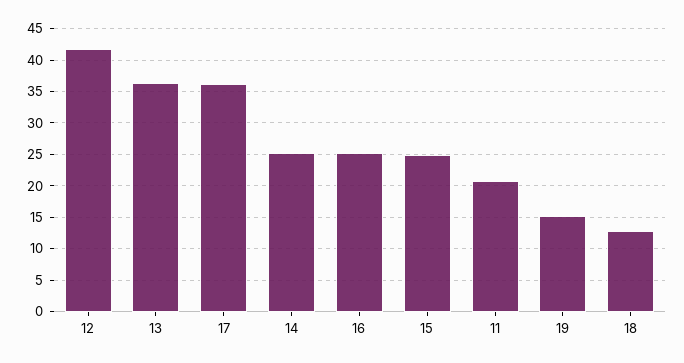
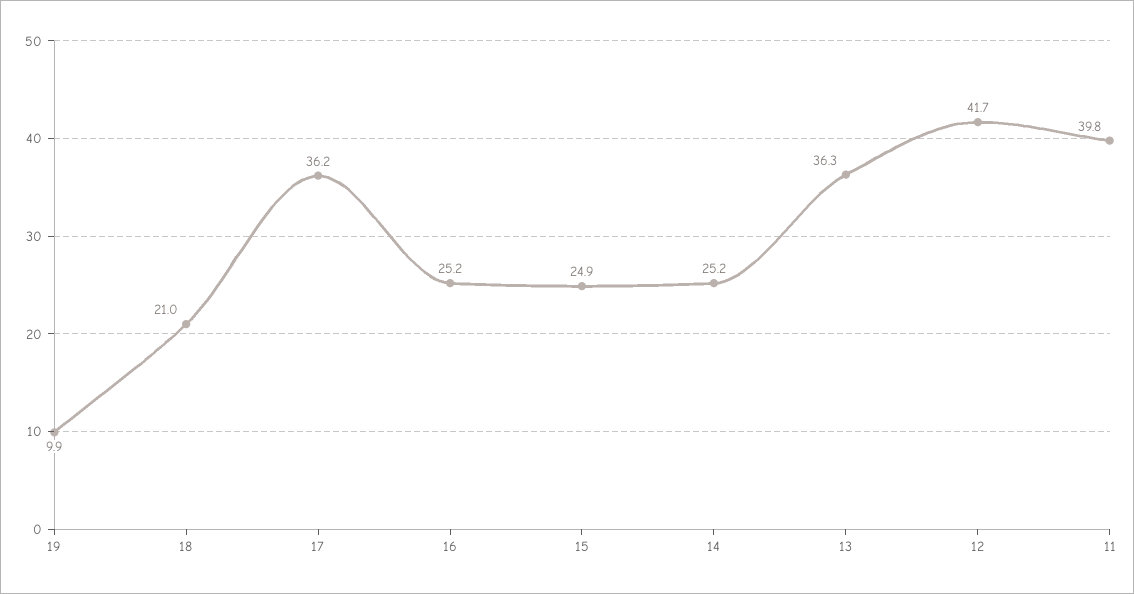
11: 21 -> 39.8
19: 15 -> 9.9
18: 13 -> 21

